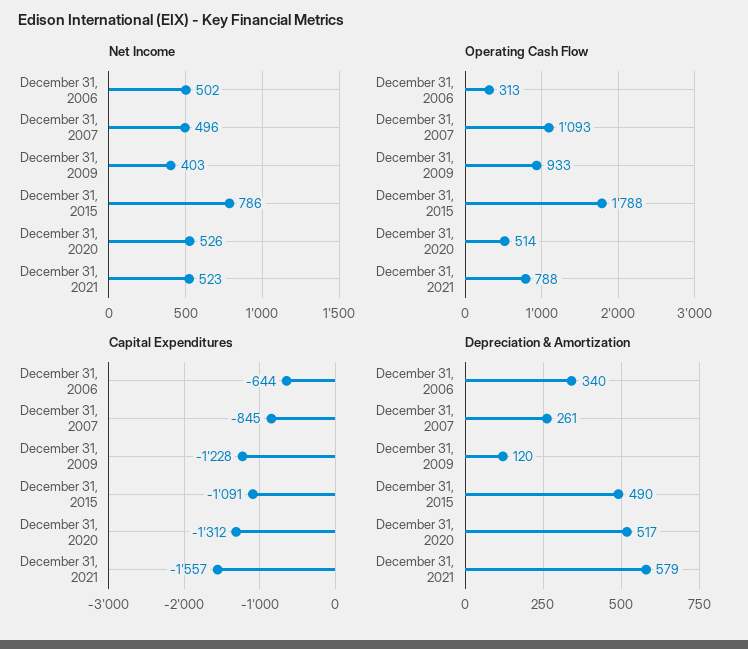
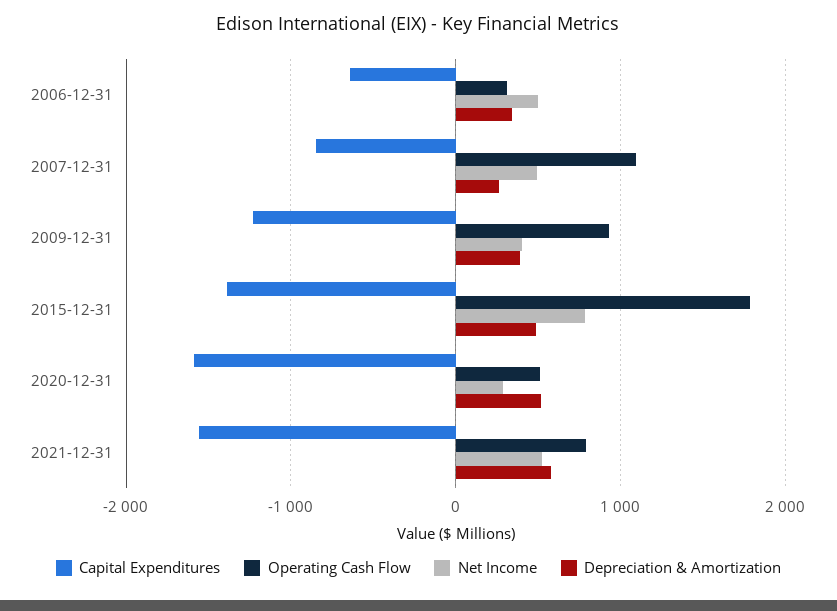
Net Income, December 31, 2020: 526 -> 300
Capital Expenditures, December 31, 2015: -1091 -> -1400
Capital Expenditures, December 31, 2020: -1312 -> -1600
Depreciation & Amortization, December 31, 2009: 120 -> 400

